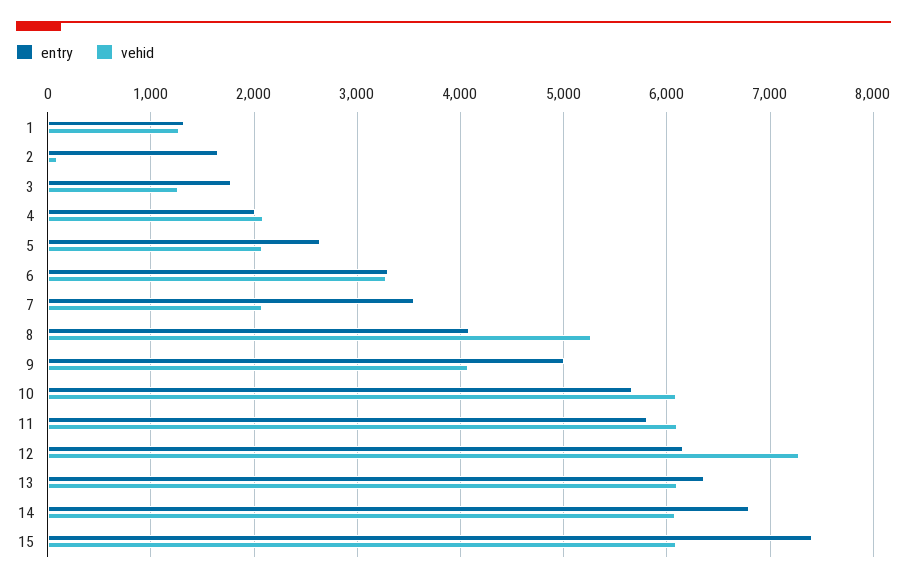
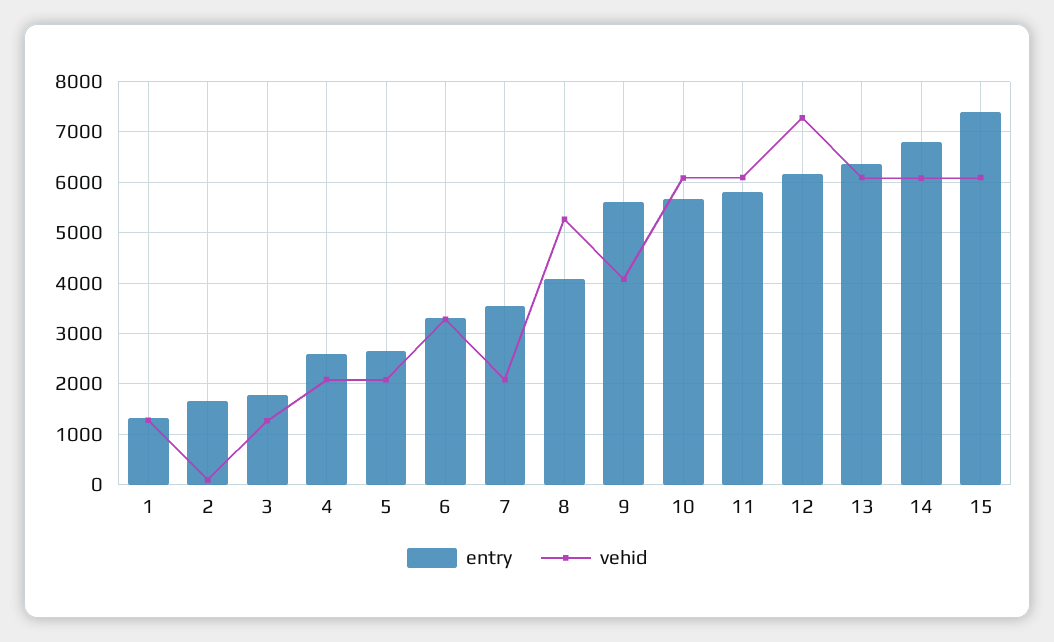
entry, 4: 2000 -> 2600
entry, 9: 5000 -> 5600

